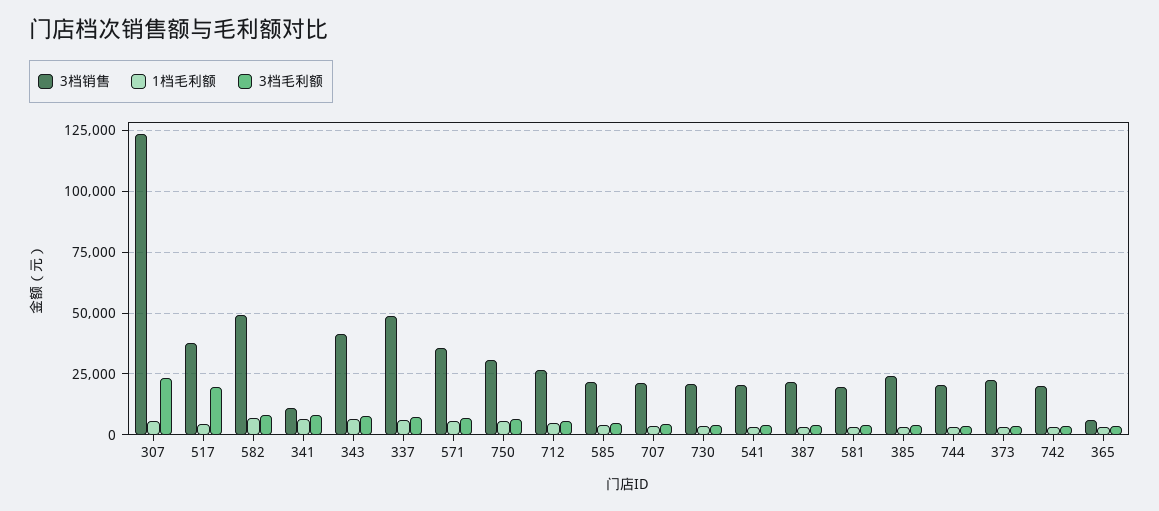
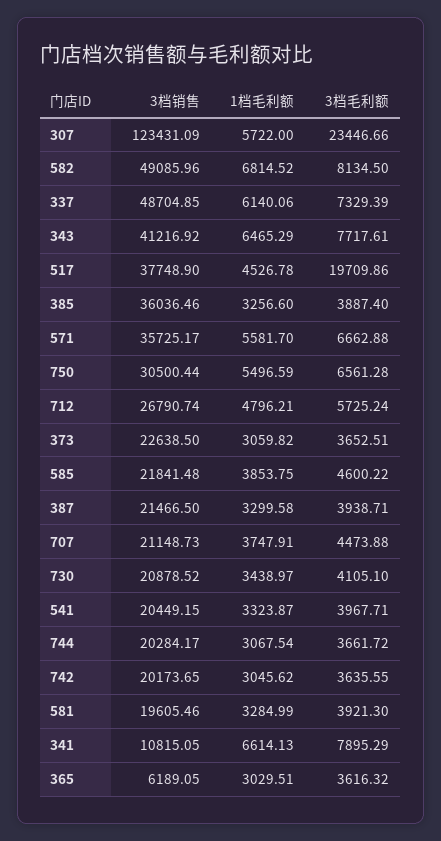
3档销售, 385: 25000 -> 36036.46

